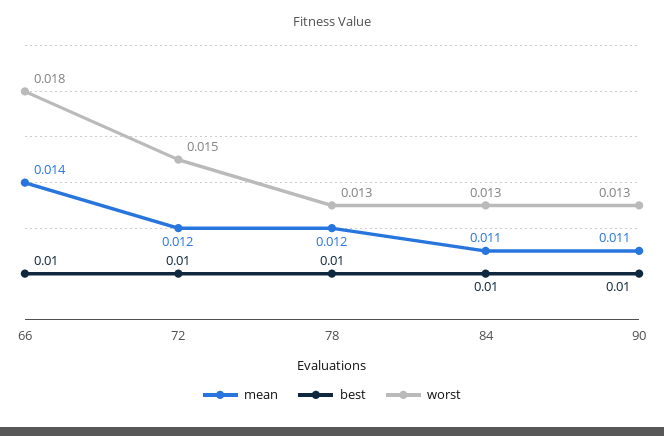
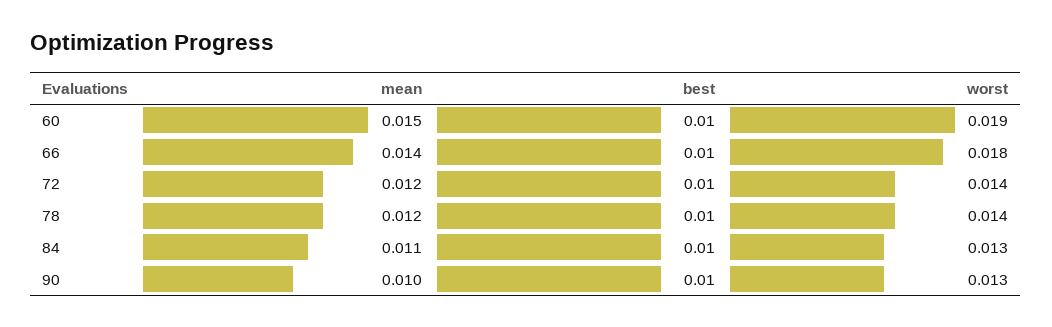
worst, 72: 0.015 -> 0.014
worst, 78: 0.013 -> 0.014
mean, 90: 0.011 -> 0.01
mean, 60: none -> 0.015
best, 60: none -> 0.01
worst, 60: none -> 0.019

